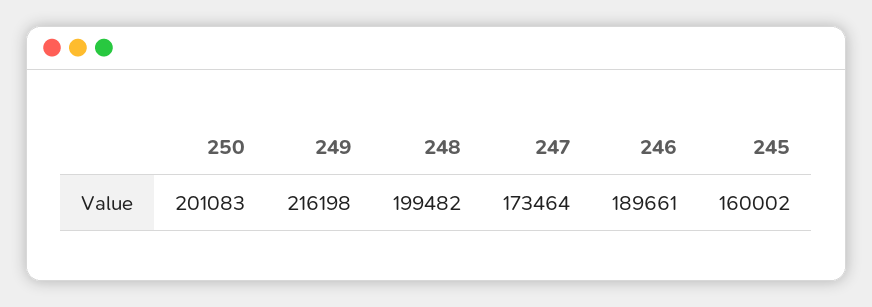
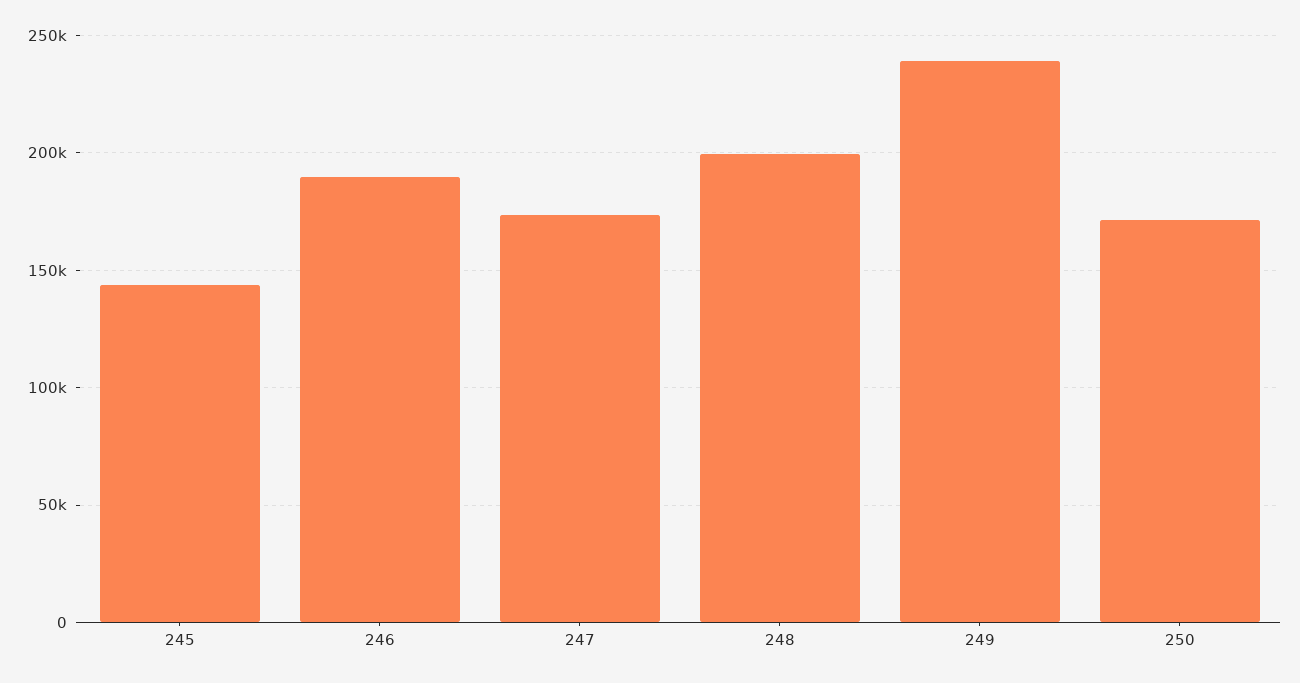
250: 201083 -> 170000
249: 216198 -> 240000
245: 160002 -> 145000

